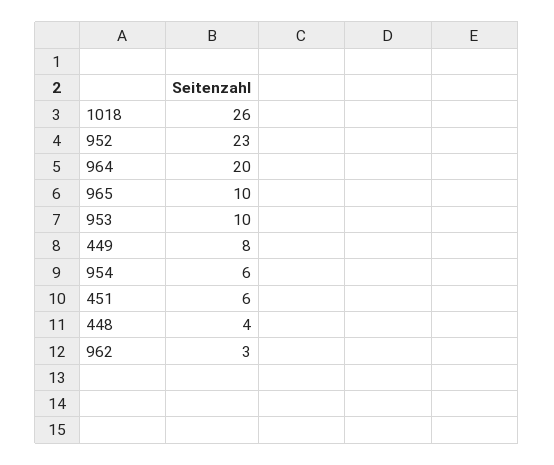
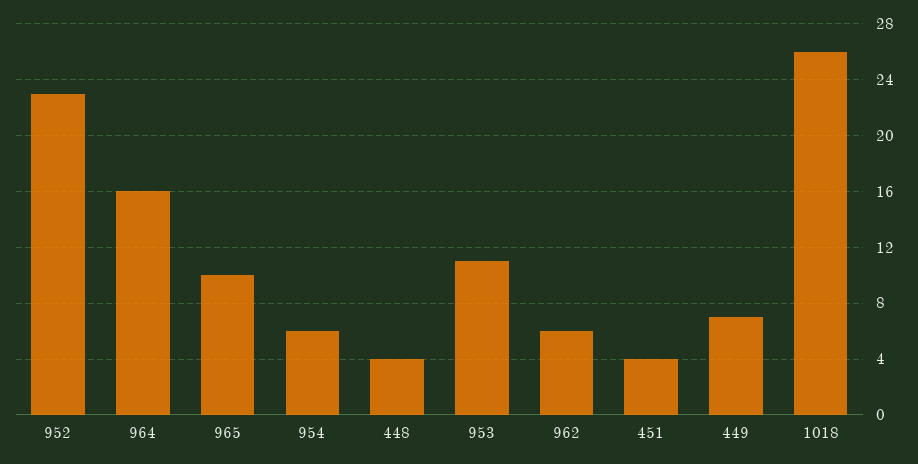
964: 20 -> 16
953: 10 -> 11
449: 8 -> 7
451: 6 -> 4
962: 3 -> 6

